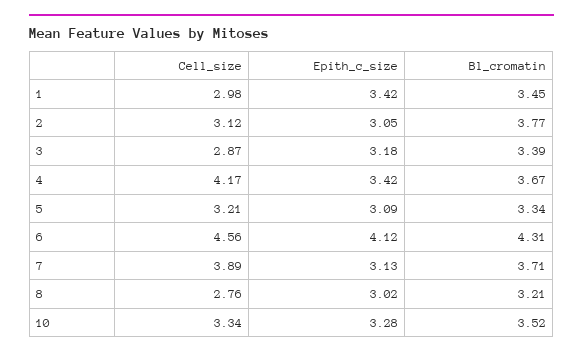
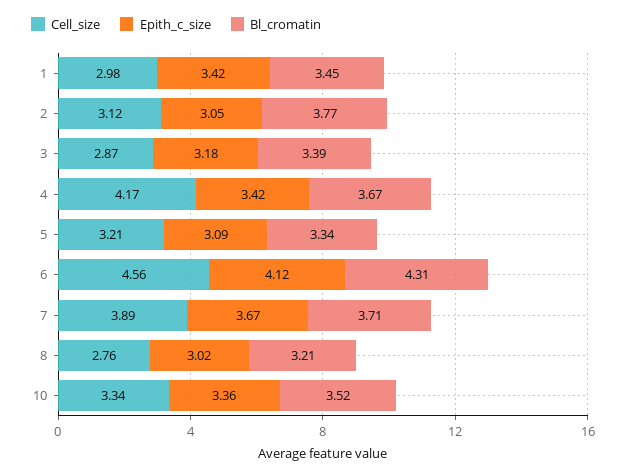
Epith_c_size, 7: 3.13 -> 3.67
Epith_c_size, 10: 3.28 -> 3.36

